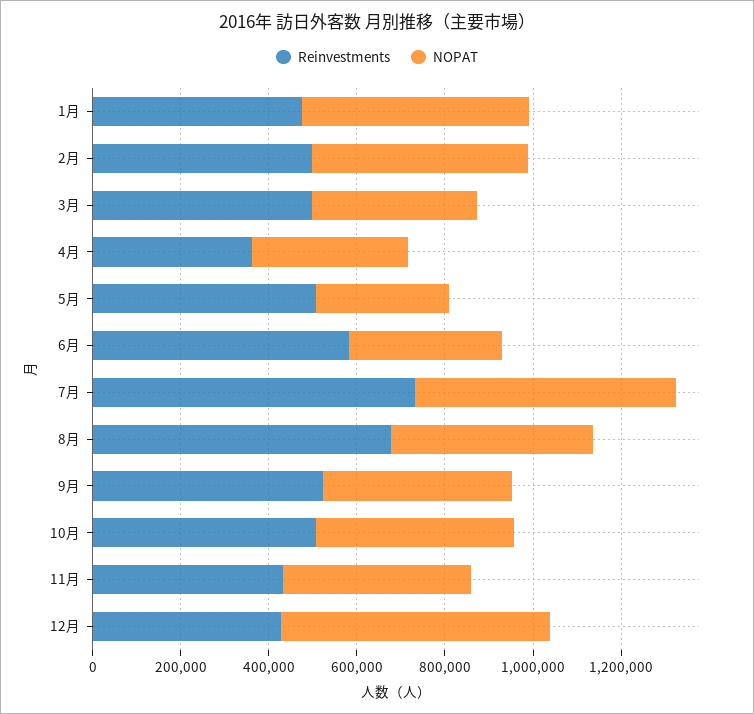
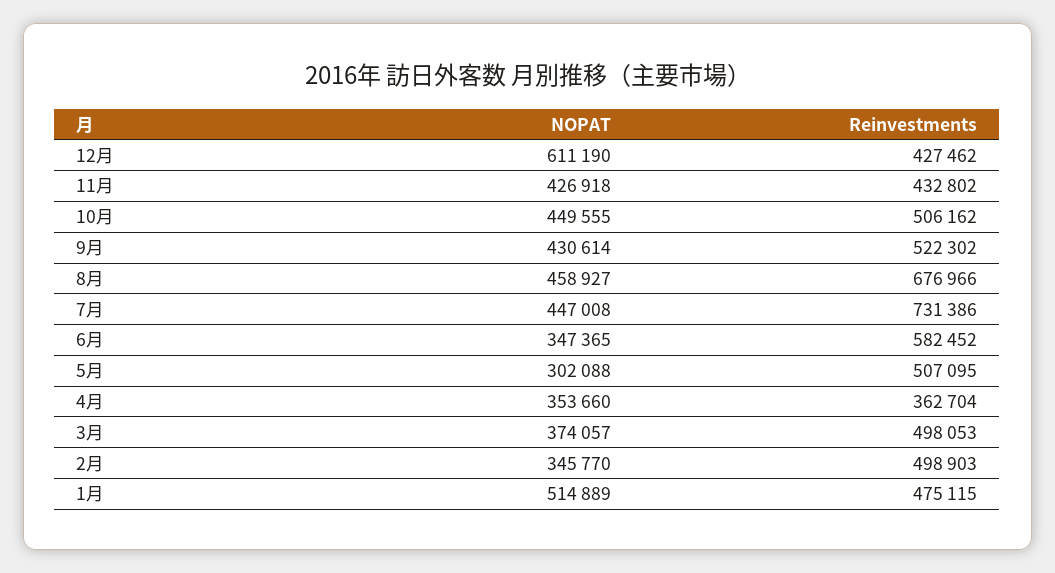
NOPAT, 2月: 500000 -> 345770
NOPAT, 7月: 600000 -> 447008

